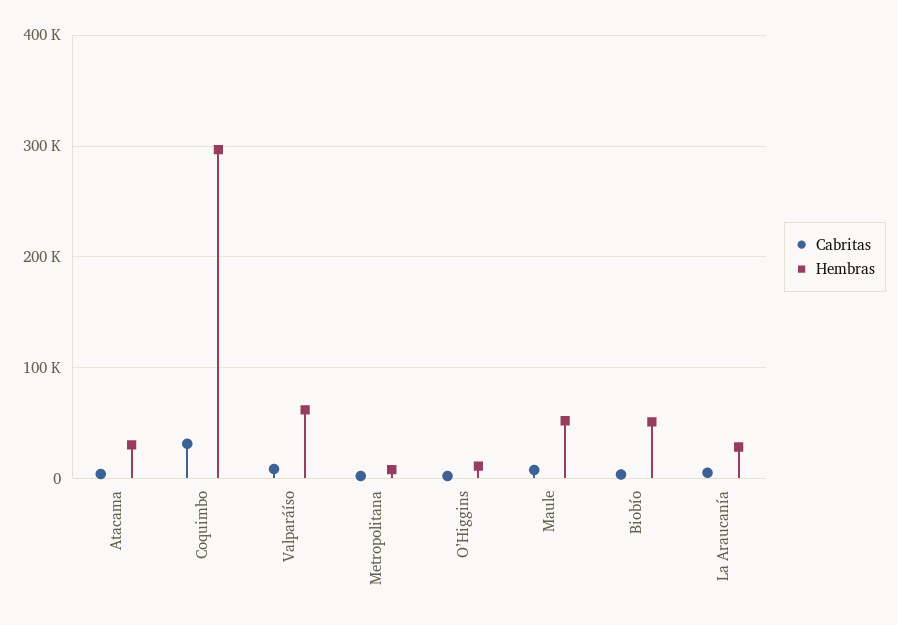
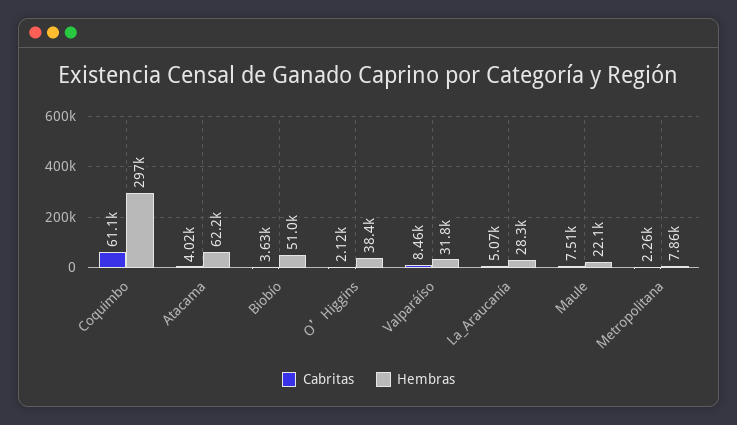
Hembras, Atacama: 30000 -> 62200
Cabritas, Coquimbo: 30000 -> 61100
Hembras, Valparáíso: 60000 -> 31800
Hembras, O’Higgins: 10000 -> 38400
Hembras, Maule: 50000 -> 22100

